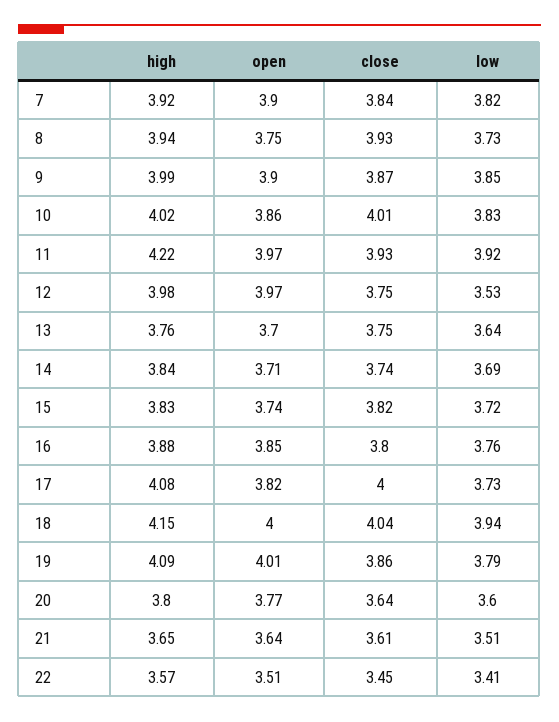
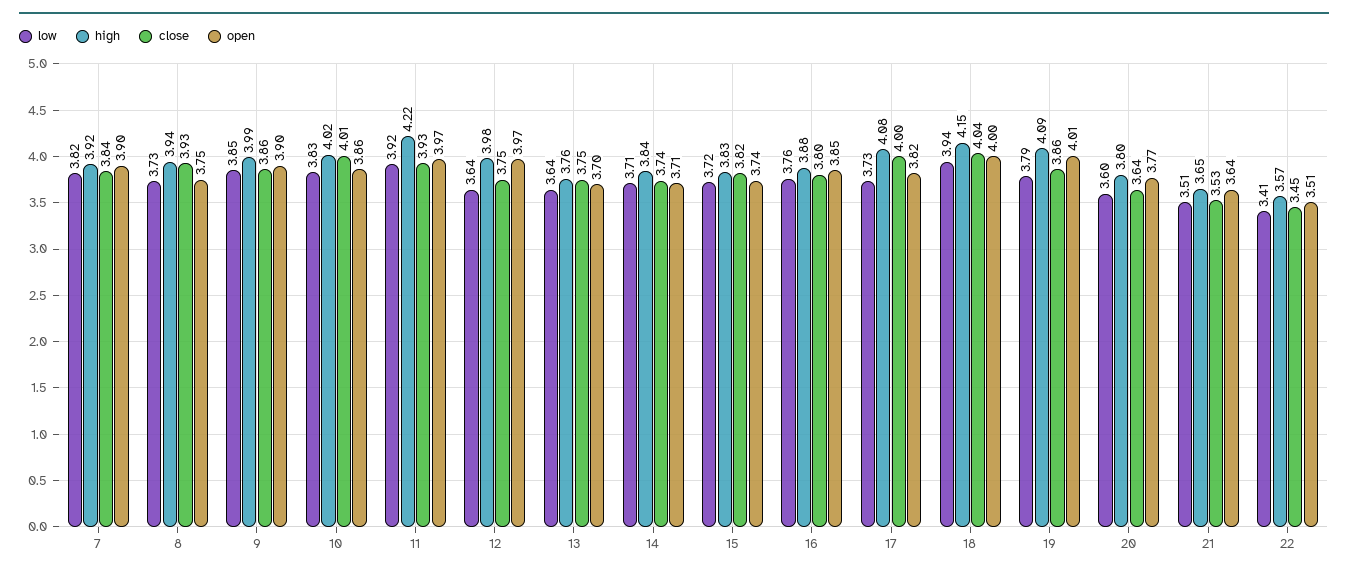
close, 9: 3.87 -> 3.86
low, 12: 3.53 -> 3.64
low, 14: 3.69 -> 3.71
close, 21: 3.61 -> 3.53

